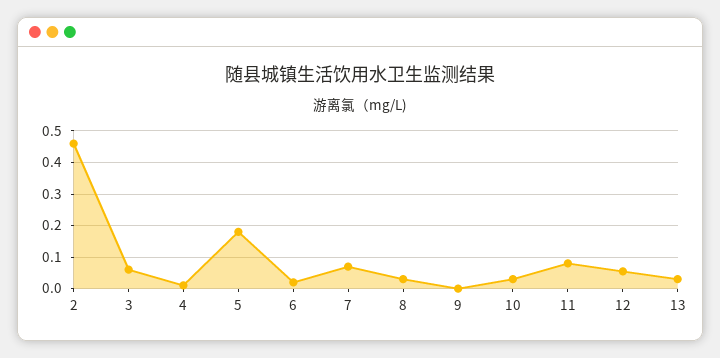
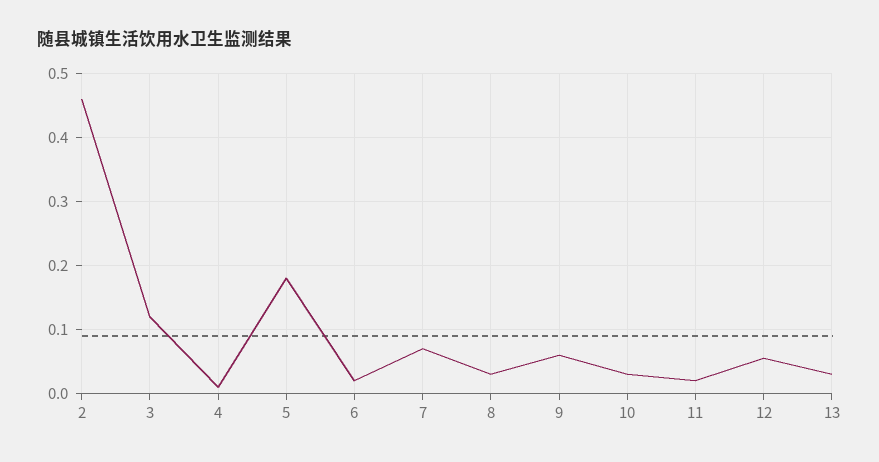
3: 0.06 -> 0.12
9: 0 -> 0.06
11: 0.08 -> 0.02

